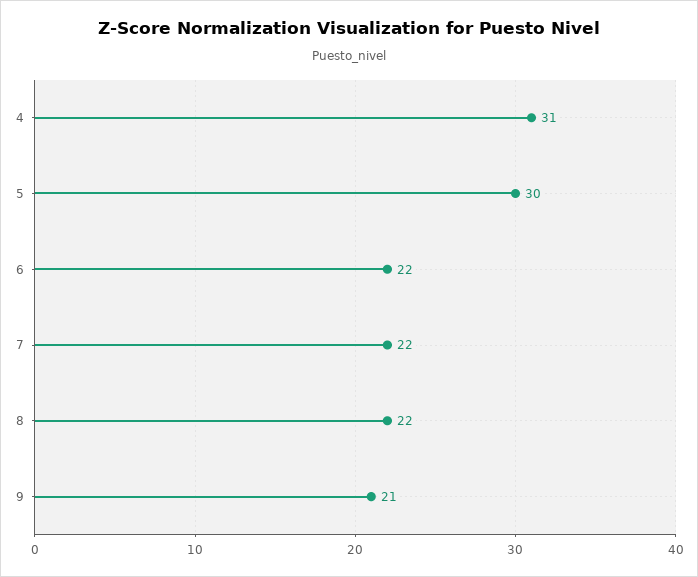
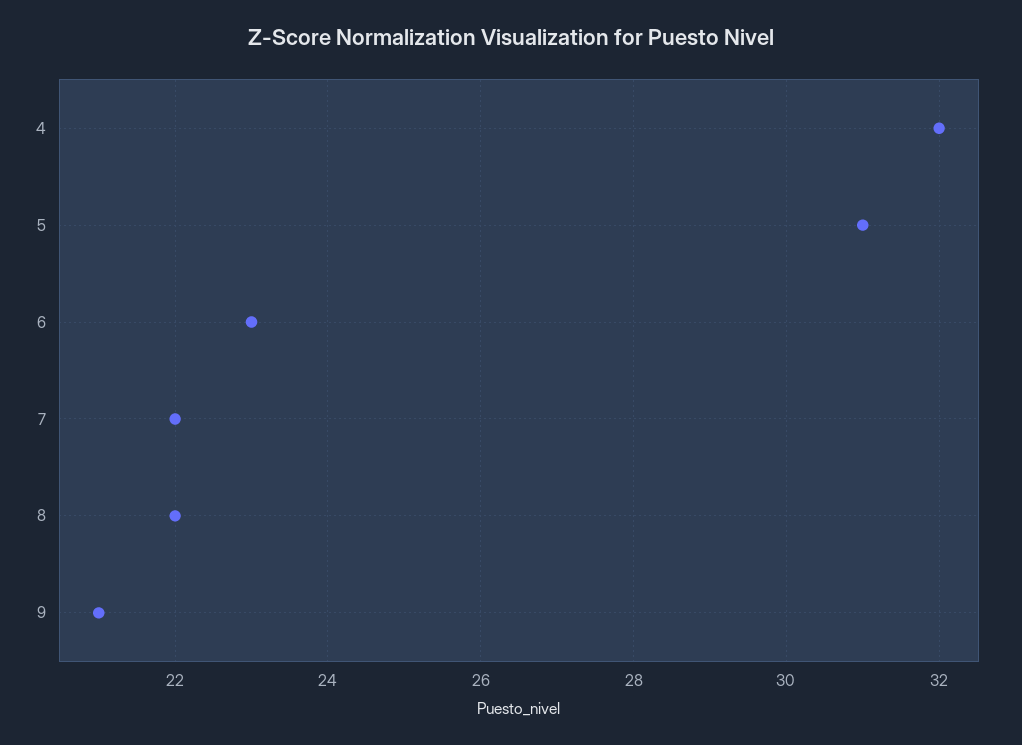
4: 31 -> 32
5: 30 -> 31
6: 22 -> 23

